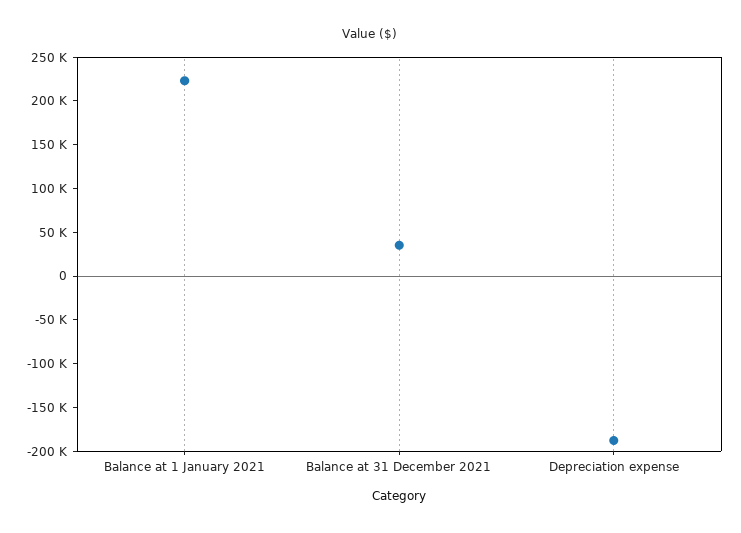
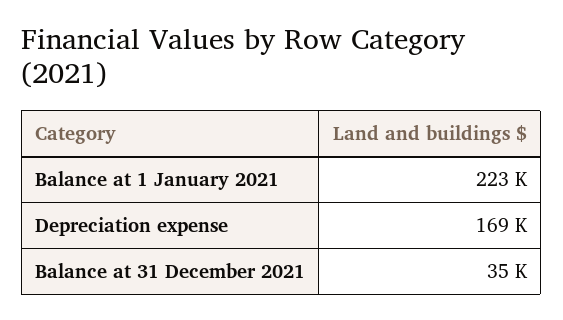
Depreciation expense: -190000 -> 169000

